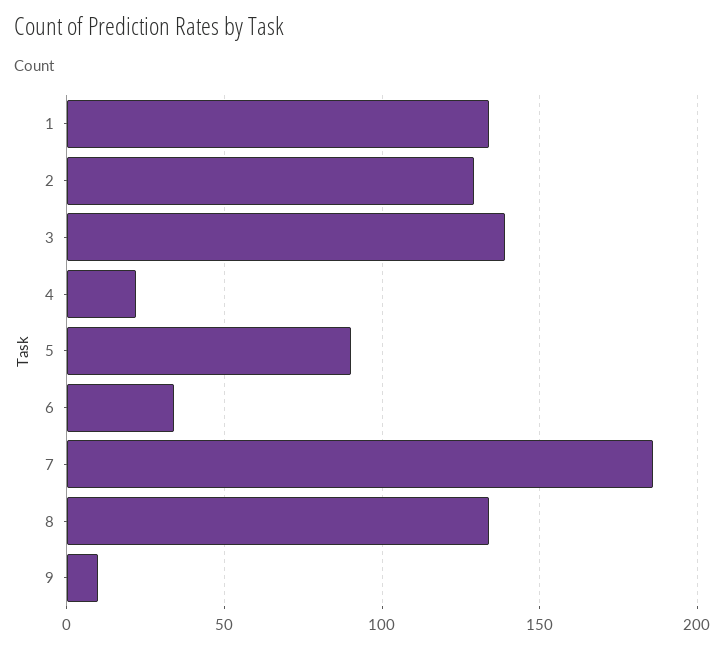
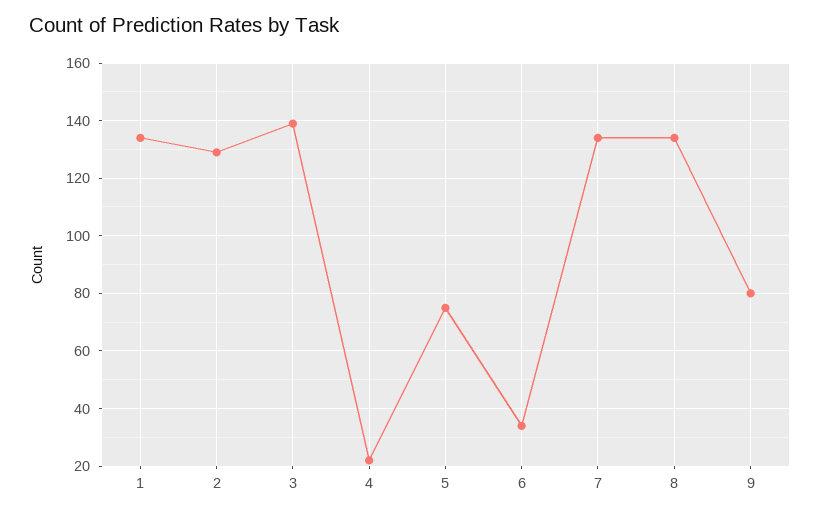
5: 90 -> 75
7: 185 -> 135
9: 10 -> 80

